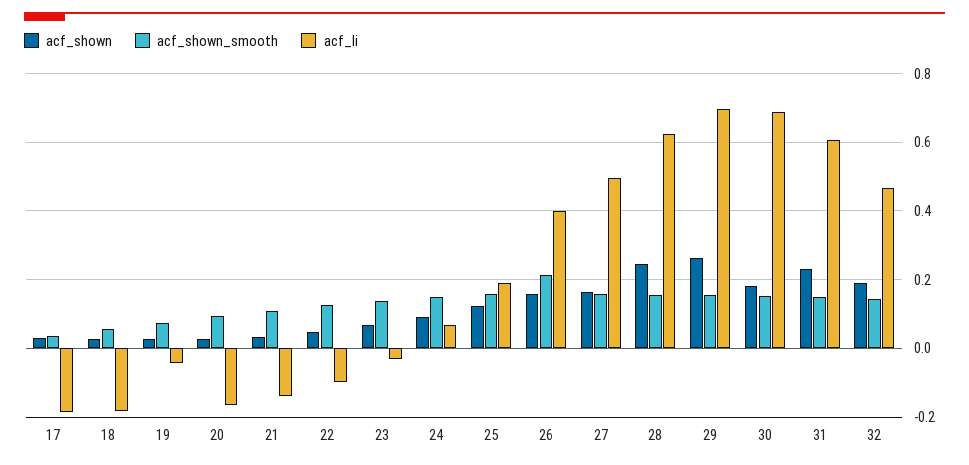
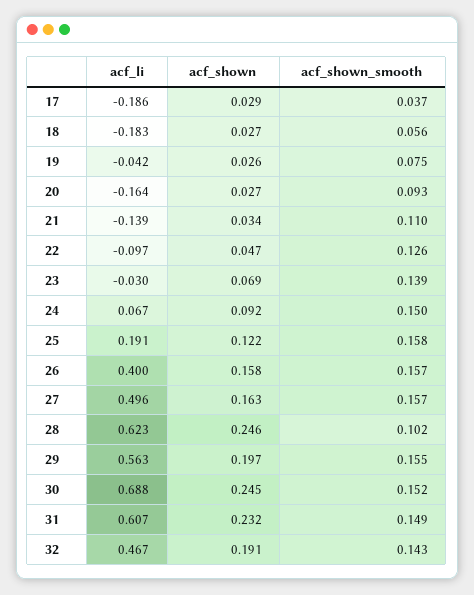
acf_shown_smooth, 26: 0.22 -> 0.157
acf_shown_smooth, 28: 0.16 -> 0.102
acf_shown, 29: 0.26 -> 0.197
acf_li, 29: 0.7 -> 0.563
acf_shown, 30: 0.18 -> 0.245

